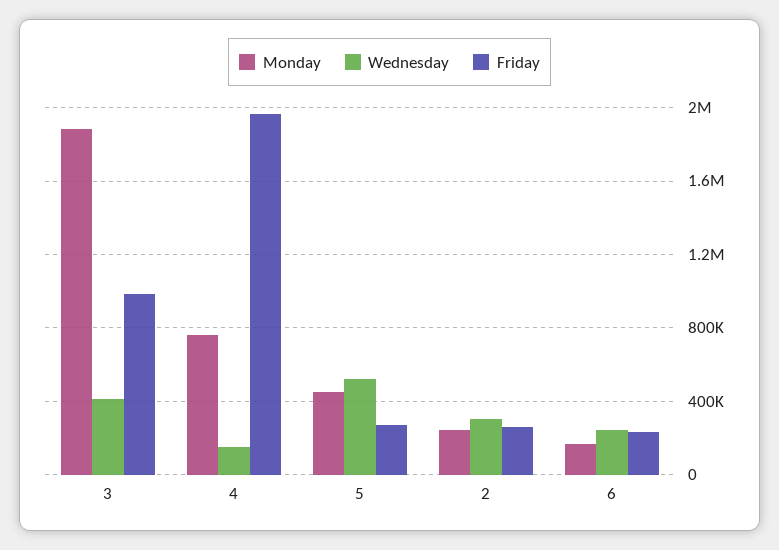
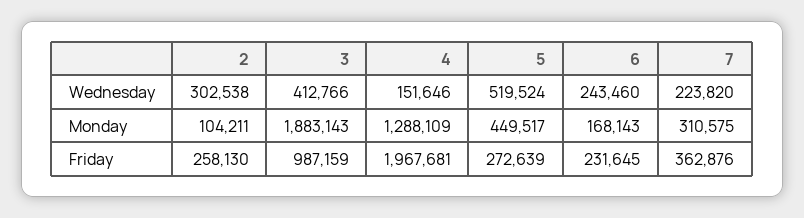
Monday, 4: 750000 -> 1288109
Monday, 2: 250000 -> 104211
Wednesday, 7: none -> 223820
Monday, 7: none -> 310575
Friday, 7: none -> 362876

